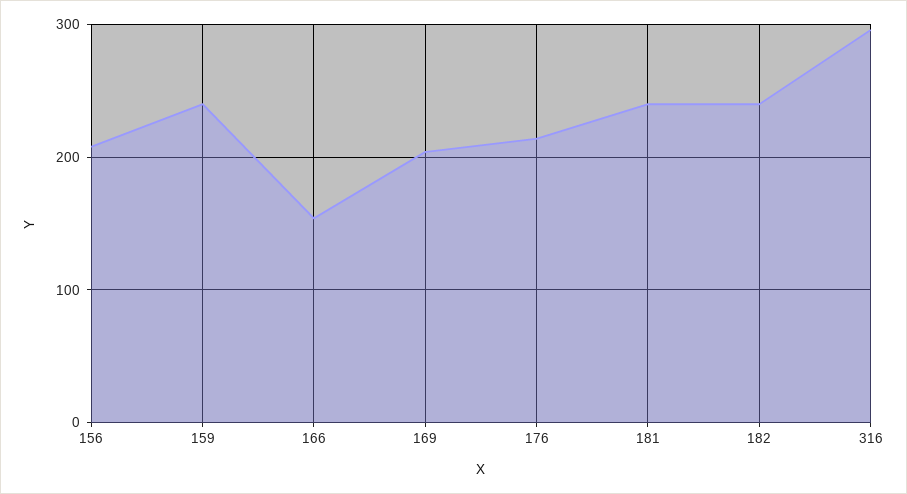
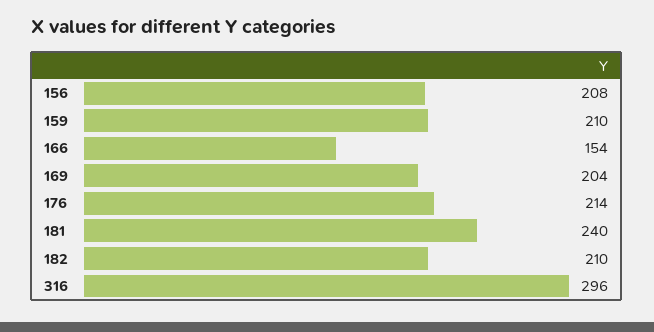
159: 240 -> 210
182: 240 -> 210

